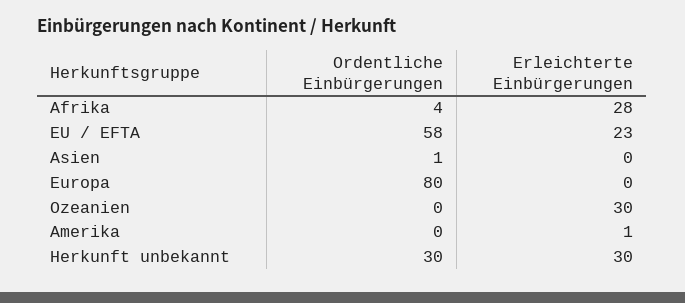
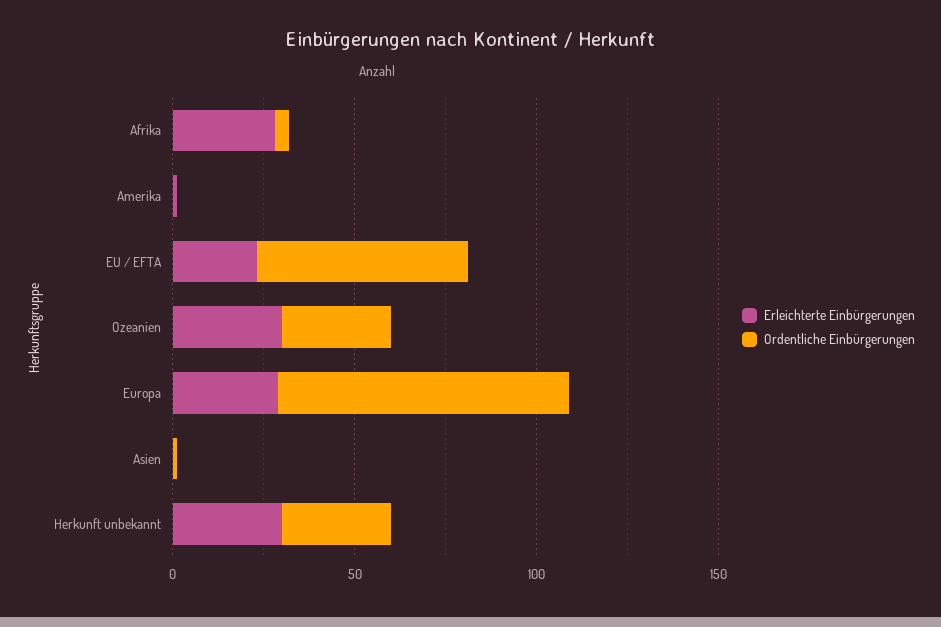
Erleichterte Einbürgerungen, Europa: 0 -> 30
Ordentliche Einbürgerungen, Ozeanien: 0 -> 30

